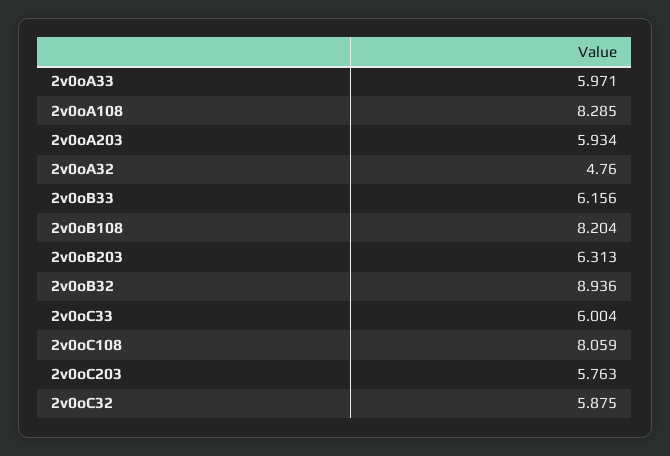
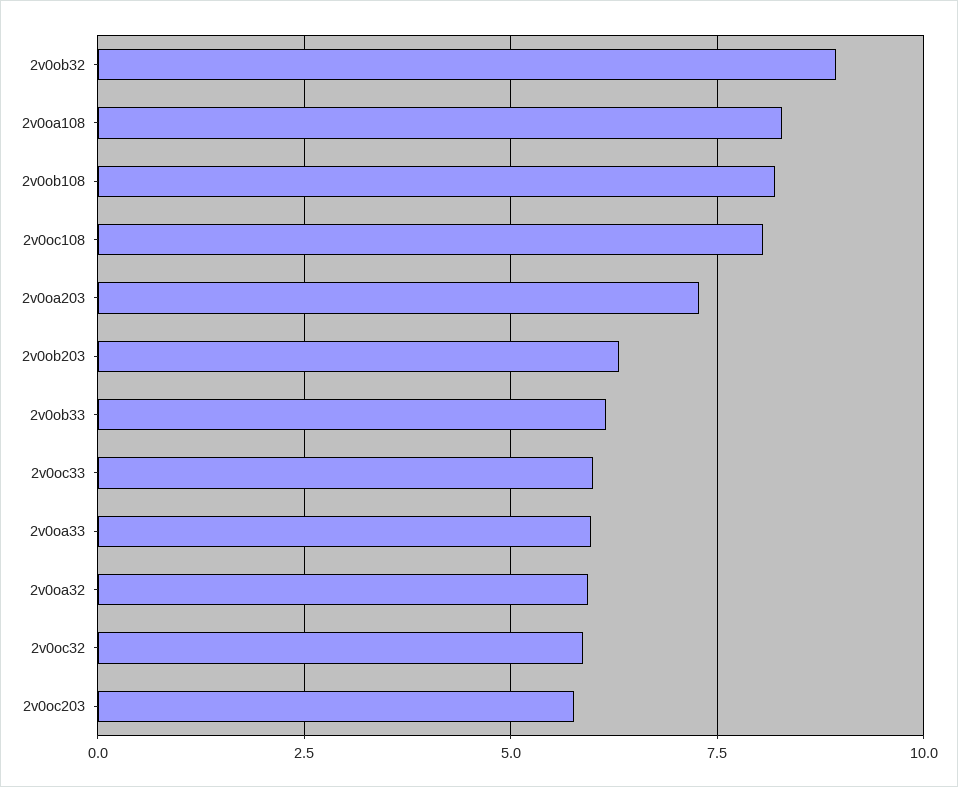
2v0oA203: 5.934 -> 7.25
2v0oA32: 4.76 -> 6

